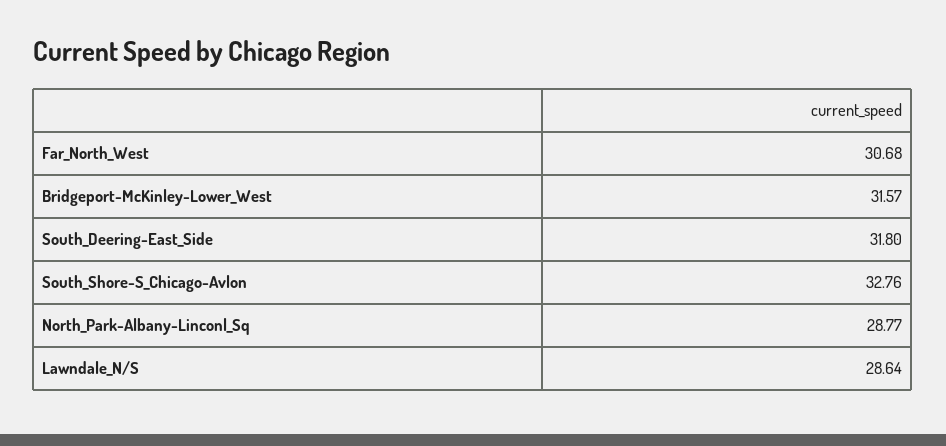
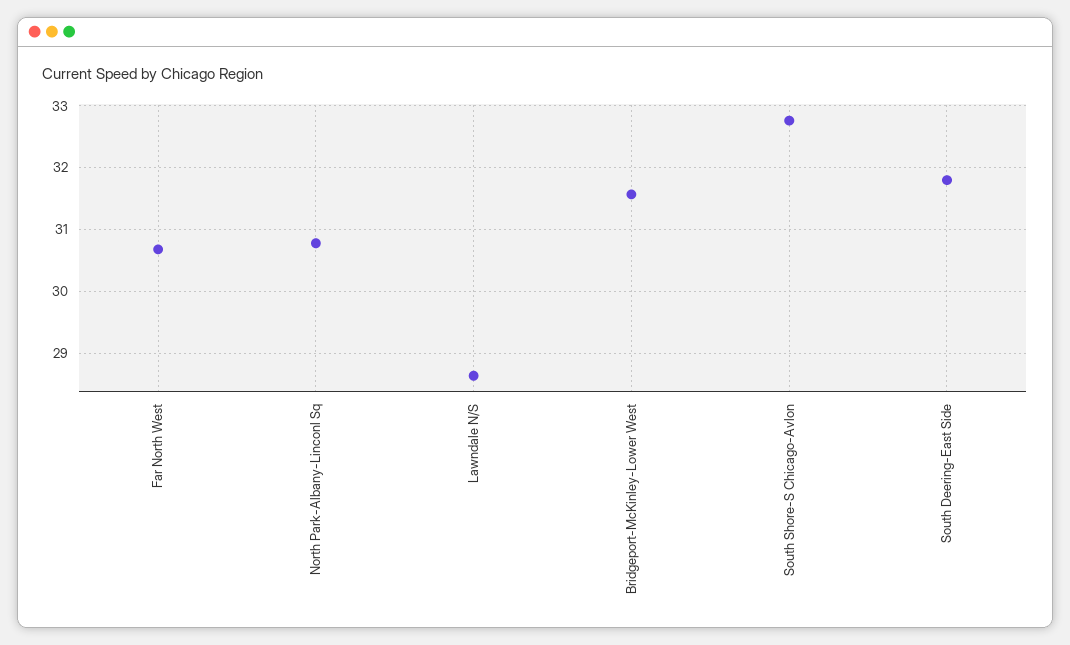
North_Park-Albany-Linconl_Sq: 28.77 -> 30.8

